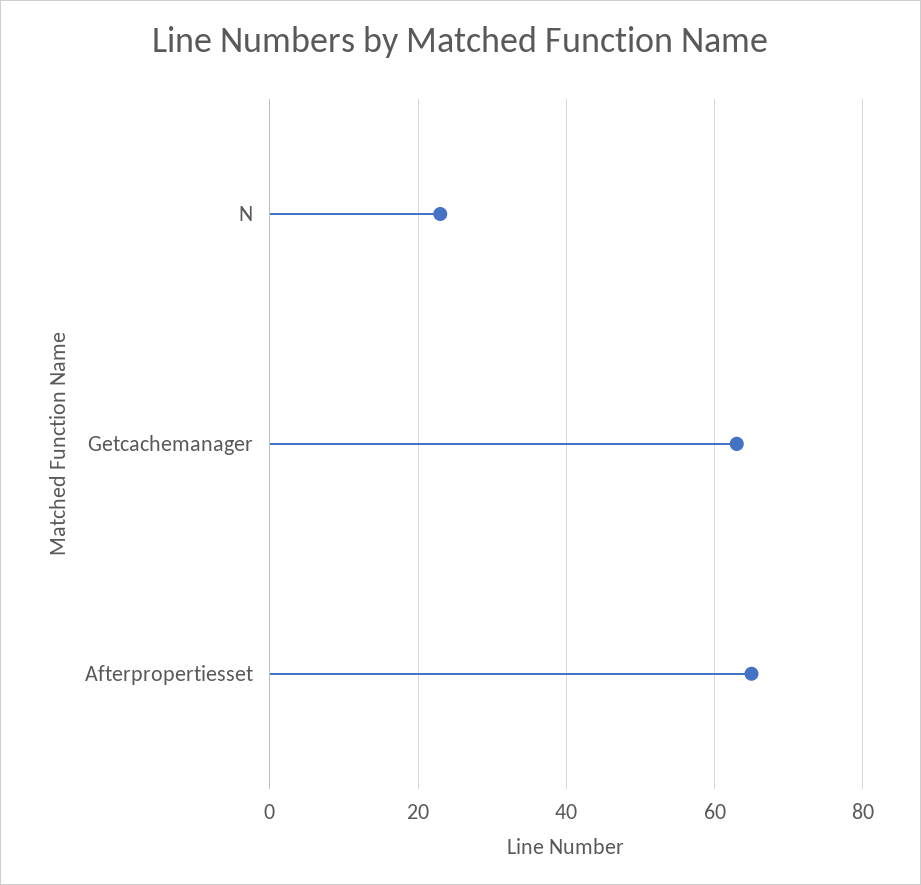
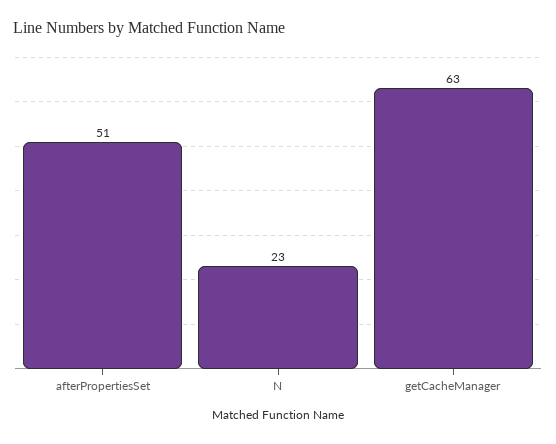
Afterpropertiesset: 65 -> 51

